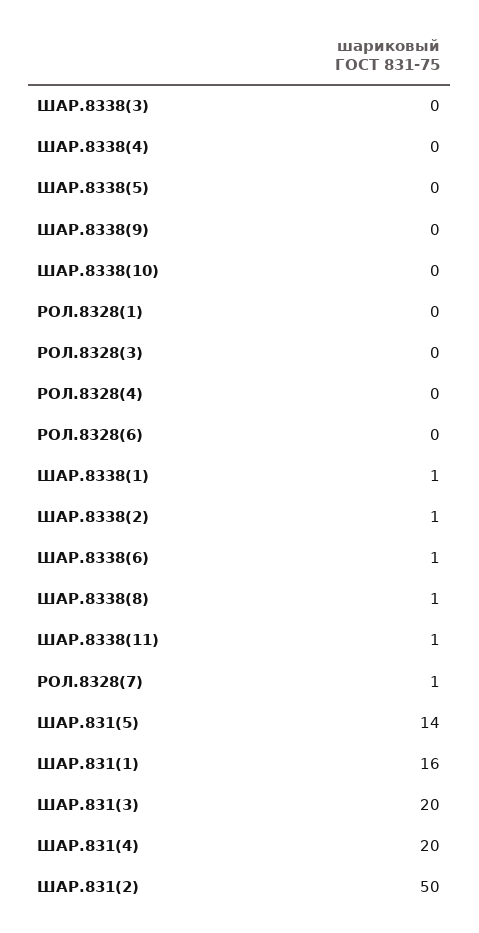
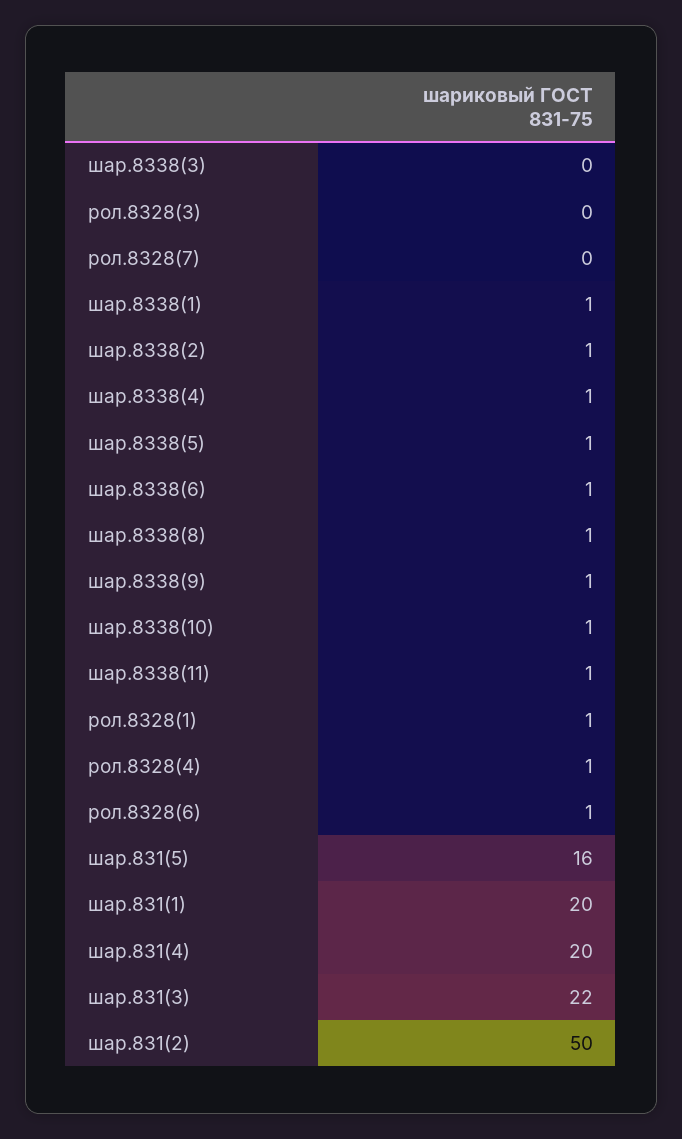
ШАР.8338(4): 0 -> 1
ШАР.8338(5): 0 -> 1
ШАР.8338(9): 0 -> 1
ШАР.8338(10): 0 -> 1
РОЛ.8328(1): 0 -> 1
РОЛ.8328(4): 0 -> 1
РОЛ.8328(6): 0 -> 1
РОЛ.8328(7): 1 -> 0
ШАР.831(5): 14 -> 16
ШАР.831(1): 16 -> 20
ШАР.831(3): 20 -> 22

